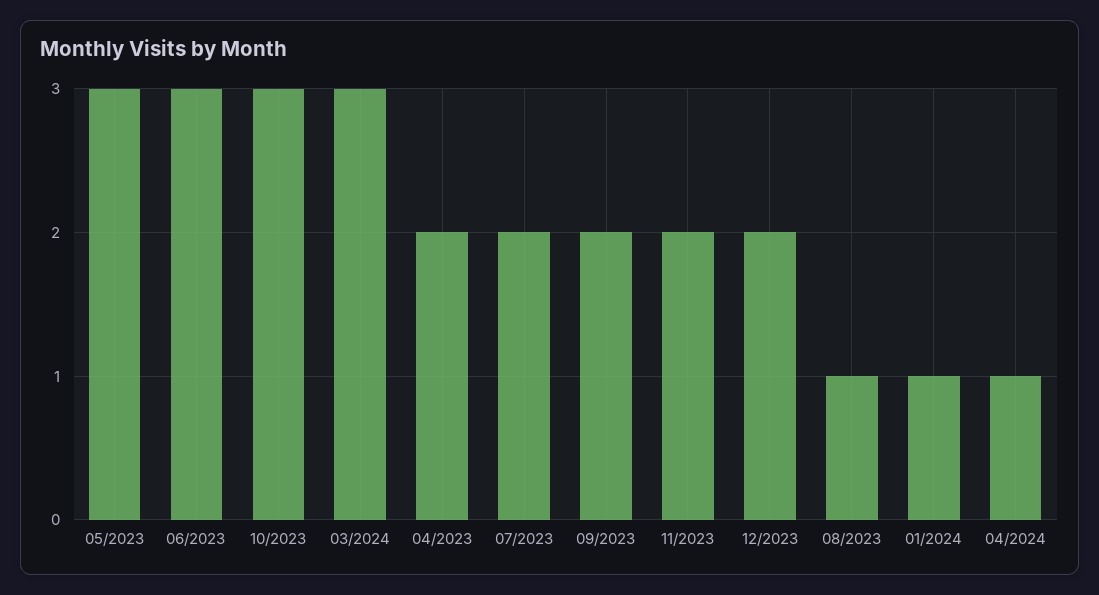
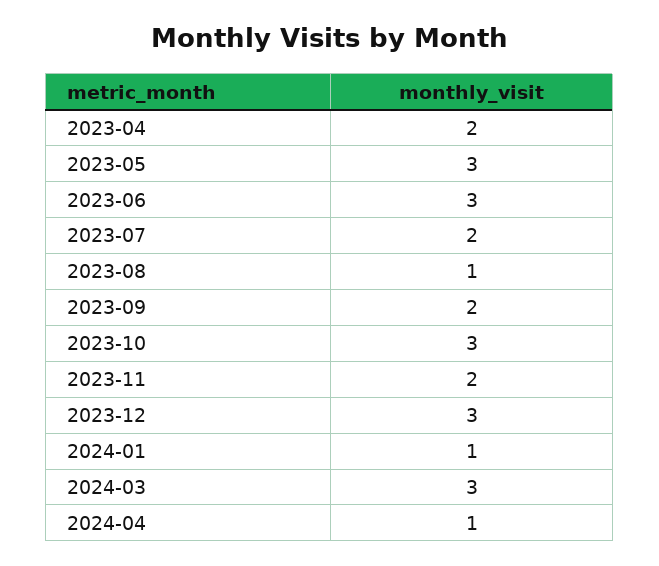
12/2023: 2 -> 3

